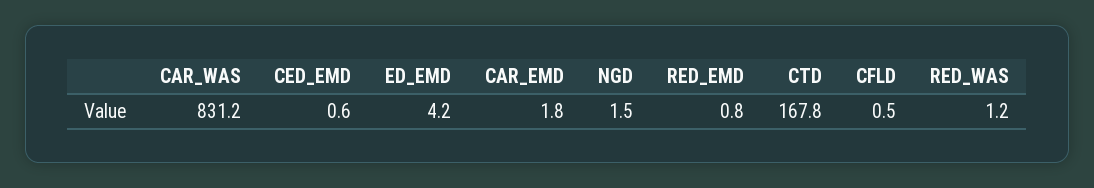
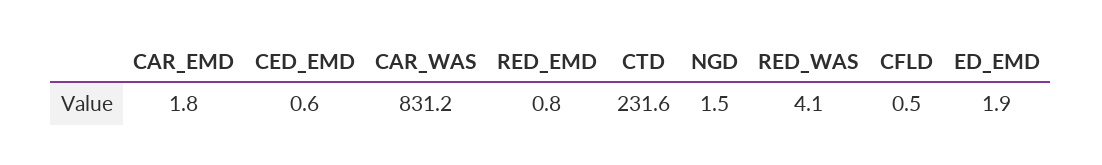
ED_EMD: 4.2 -> 1.9
CTD: 167.8 -> 231.6
RED_WAS: 1.2 -> 4.1

